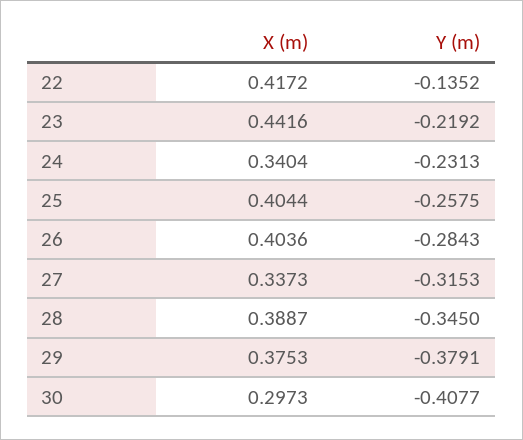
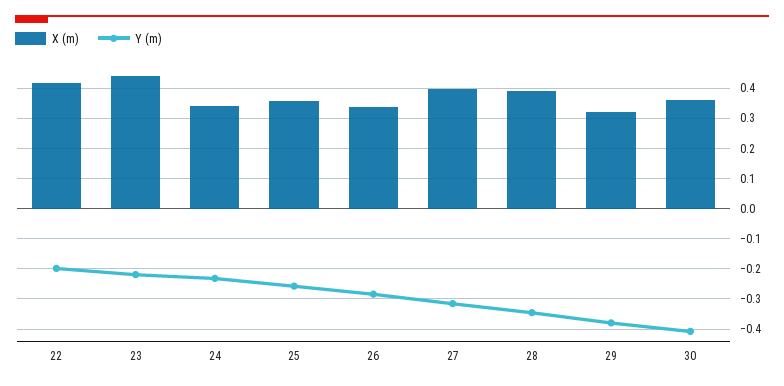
Y (m), 22: -0.1352 -> -0.2
X (m), 25: 0.4044 -> 0.36
X (m), 26: 0.4036 -> 0.34
X (m), 27: 0.3373 -> 0.4
X (m), 29: 0.3753 -> 0.32
X (m), 30: 0.2973 -> 0.36

